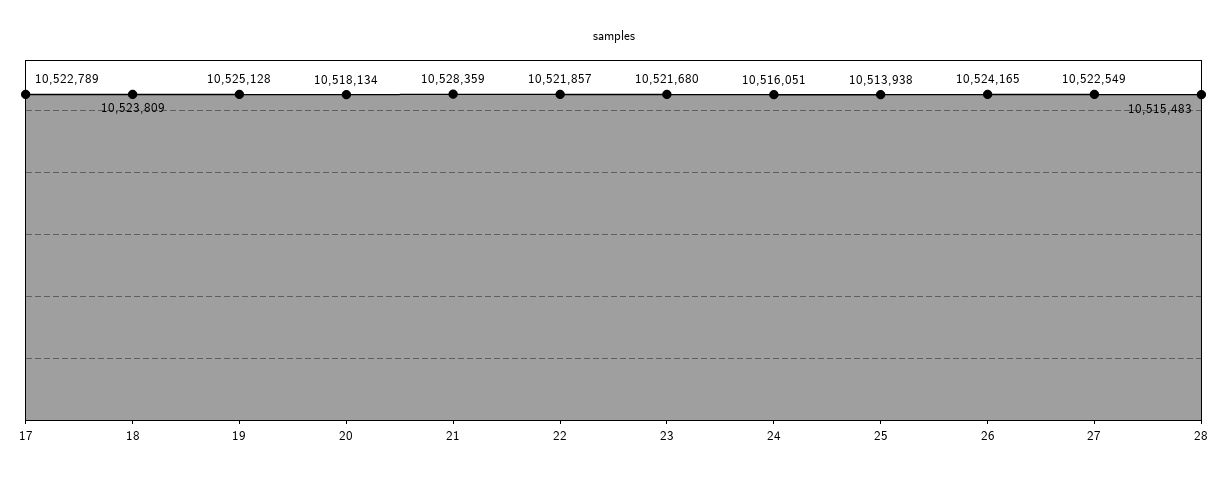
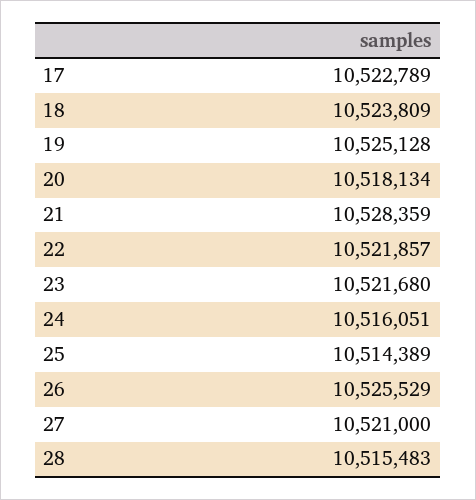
25: 10513938 -> 10514389
26: 10524165 -> 10525529
27: 10522549 -> 10521000

